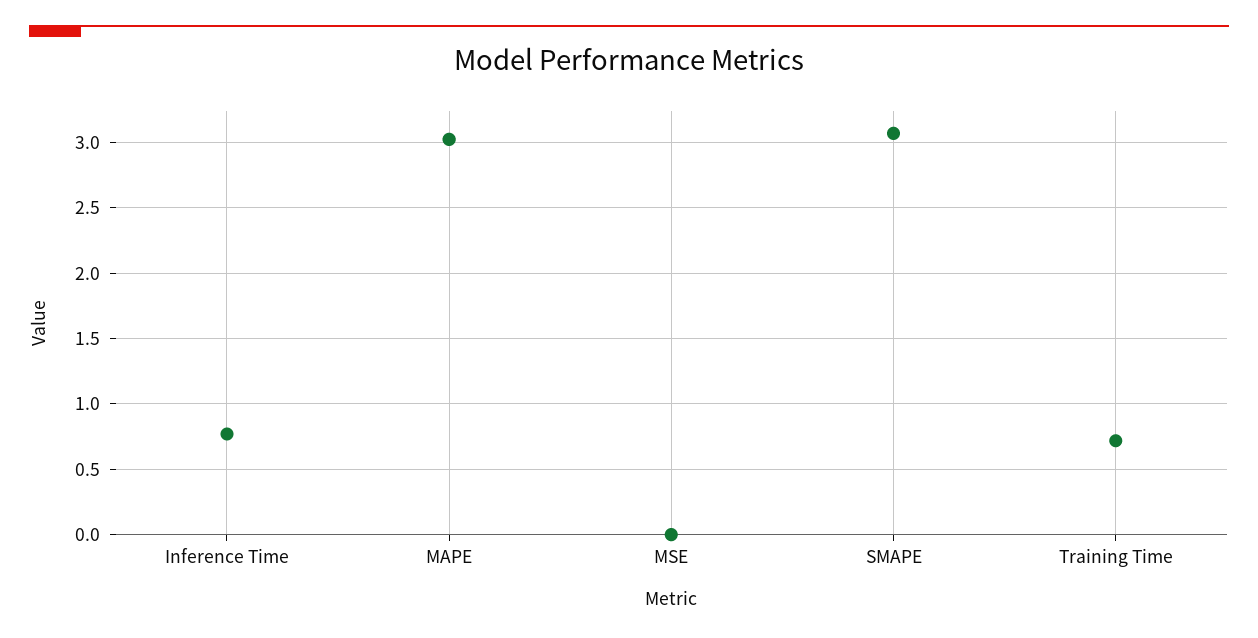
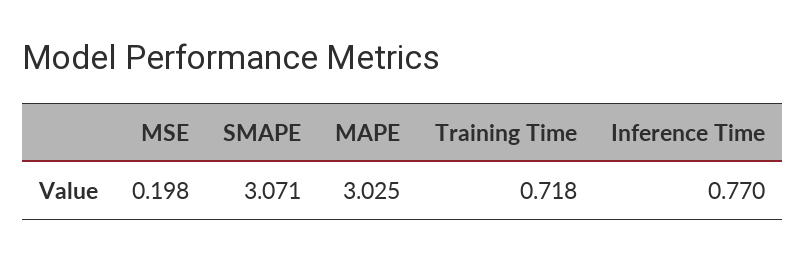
MSE: 0 -> 0.198

